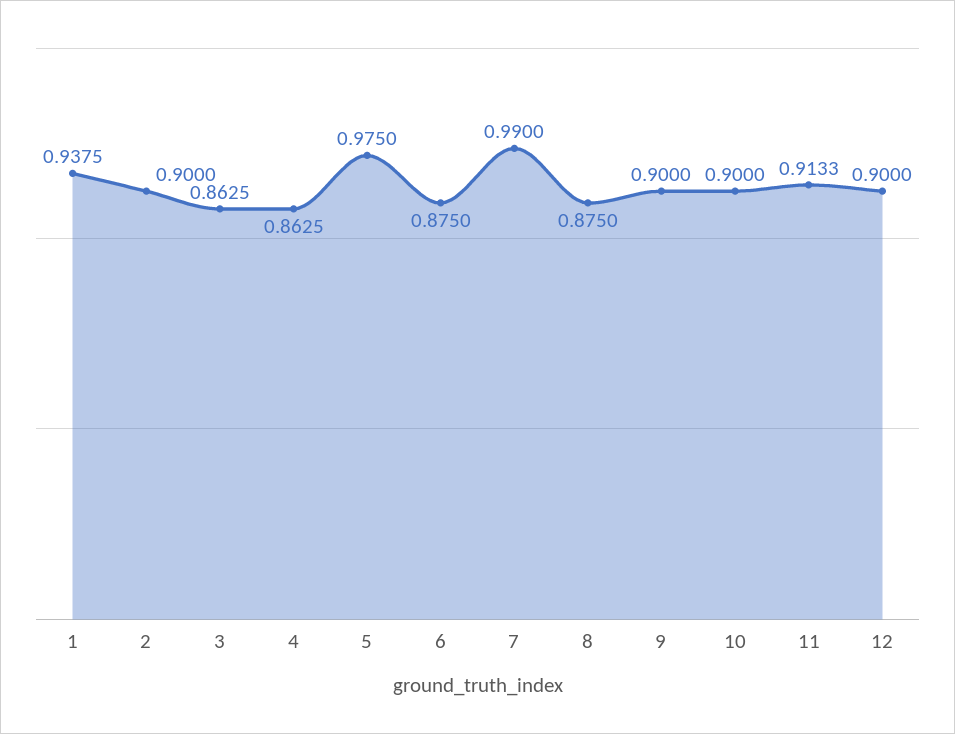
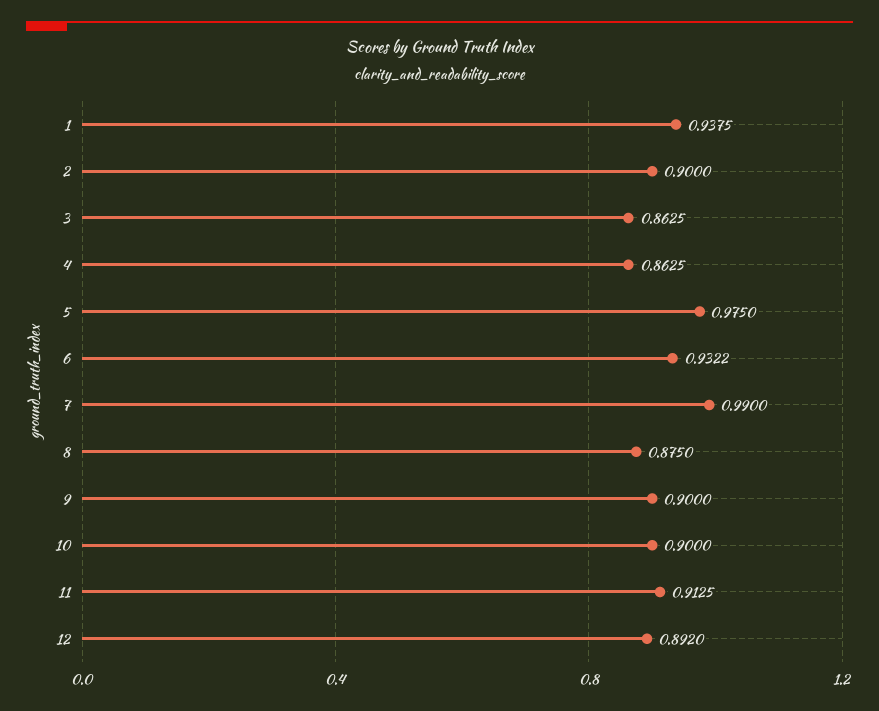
6: 0.875 -> 0.9322
11: 0.9133 -> 0.9125
12: 0.9 -> 0.892

